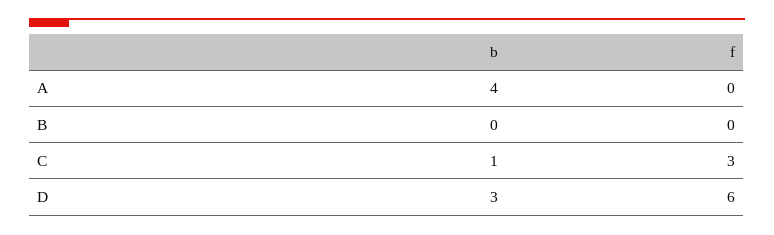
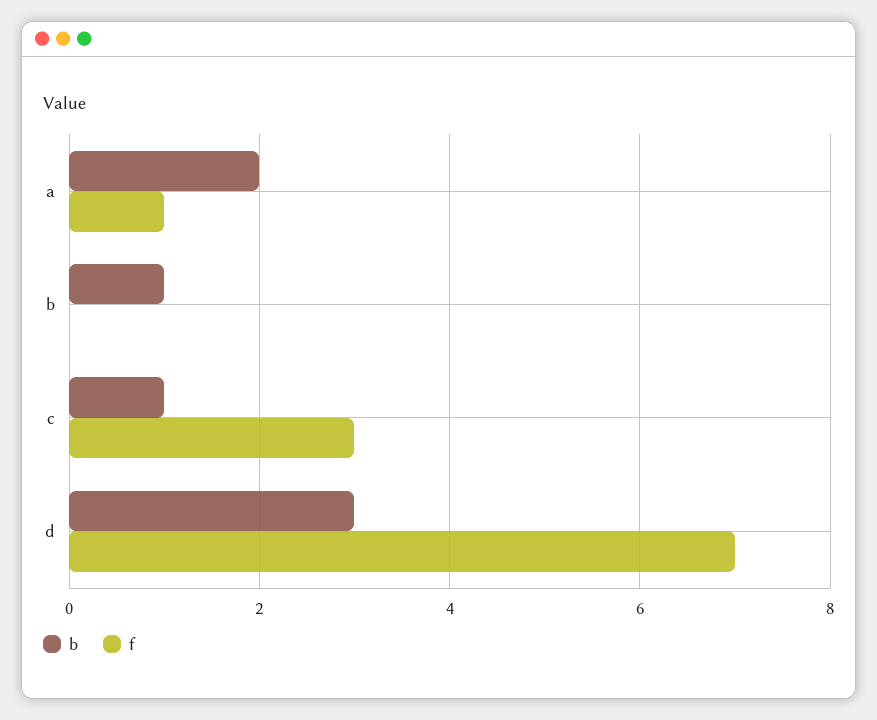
b, A: 4 -> 2
f, A: 0 -> 1
b, B: 0 -> 1
f, D: 6 -> 7

